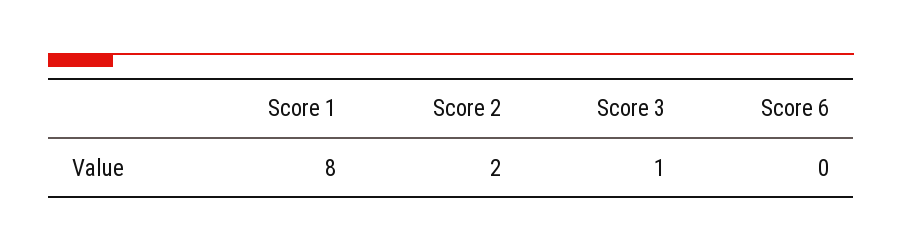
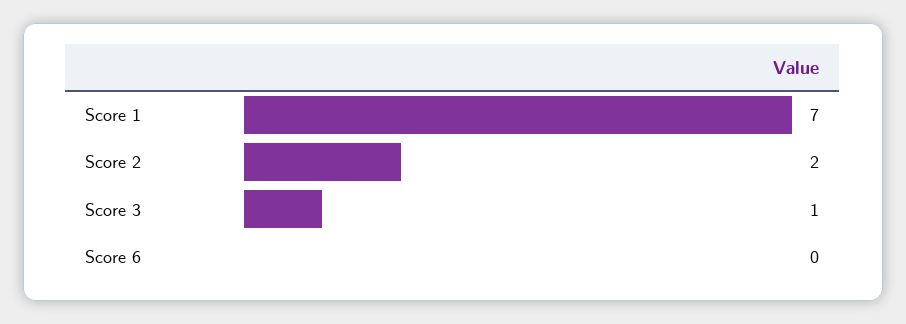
Score 1: 8 -> 7

